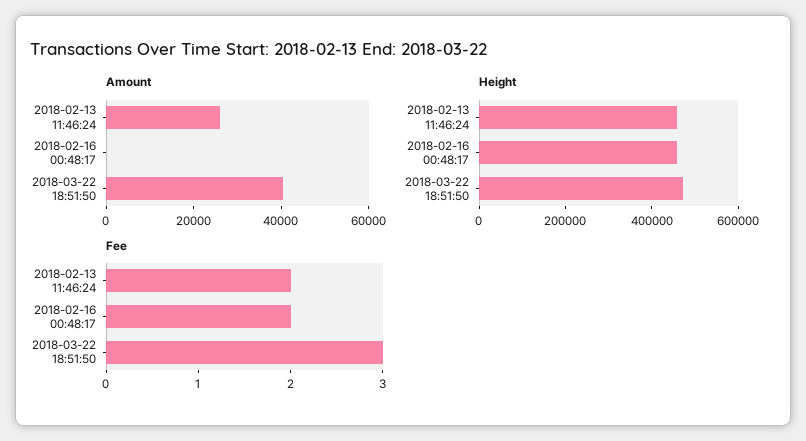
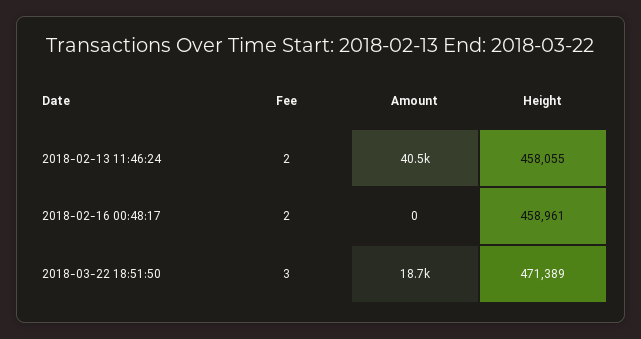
Amount, 2018-02-13 11:46:24: 25000 -> 40500
Amount, 2018-03-22 18:51:50: 40000 -> 18700

